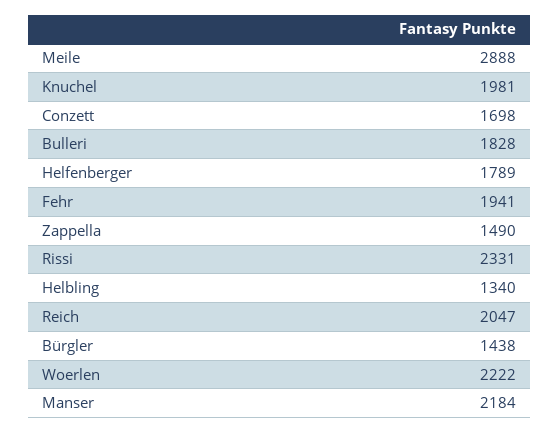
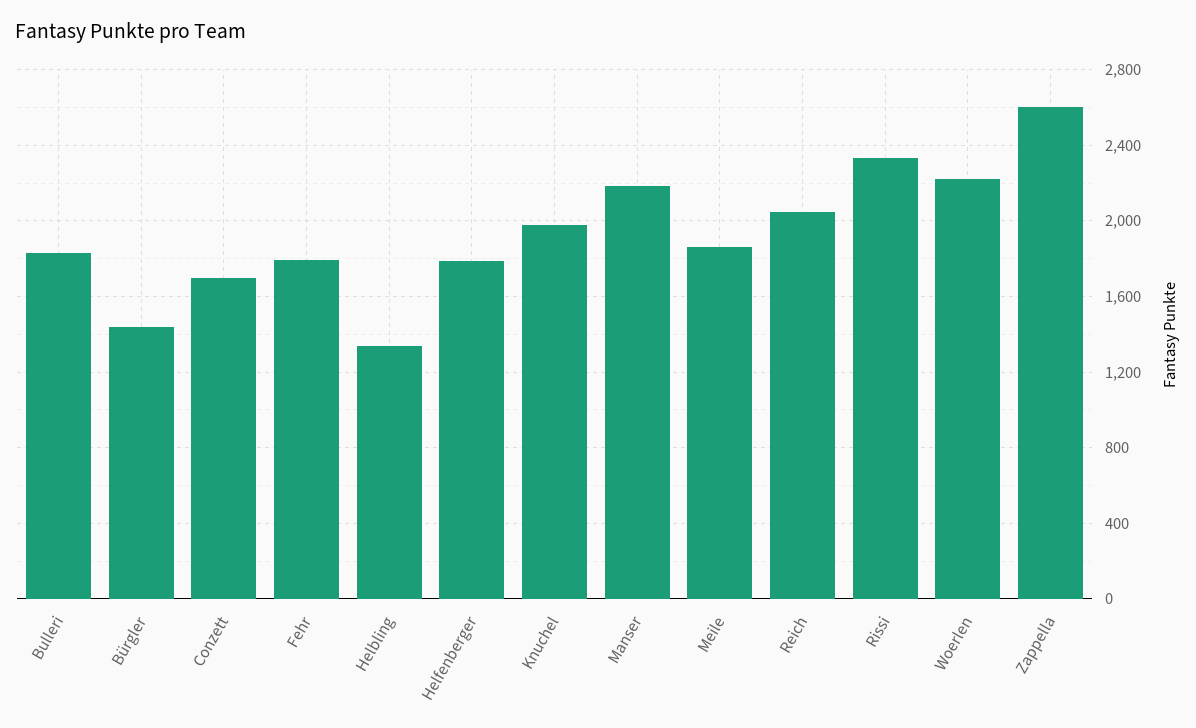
Meile: 2888 -> 1850
Fehr: 1941 -> 1800
Zappella: 1490 -> 2600

